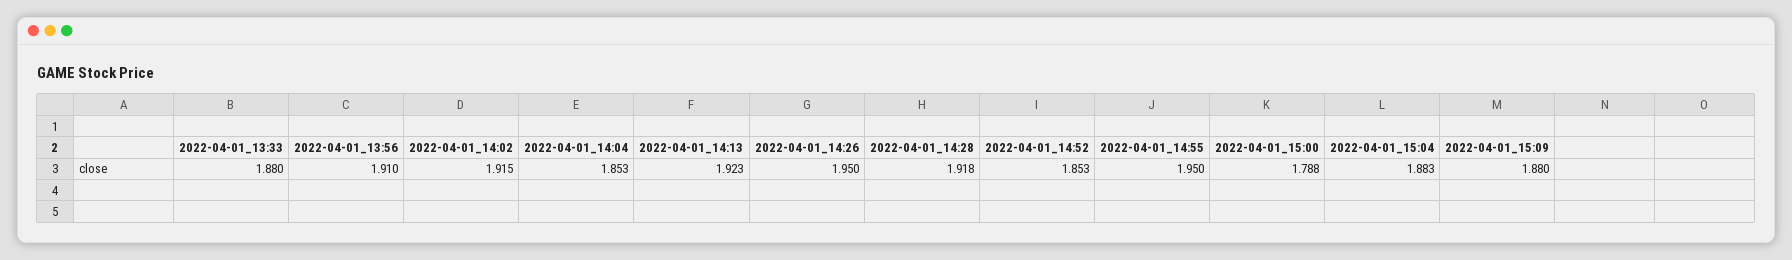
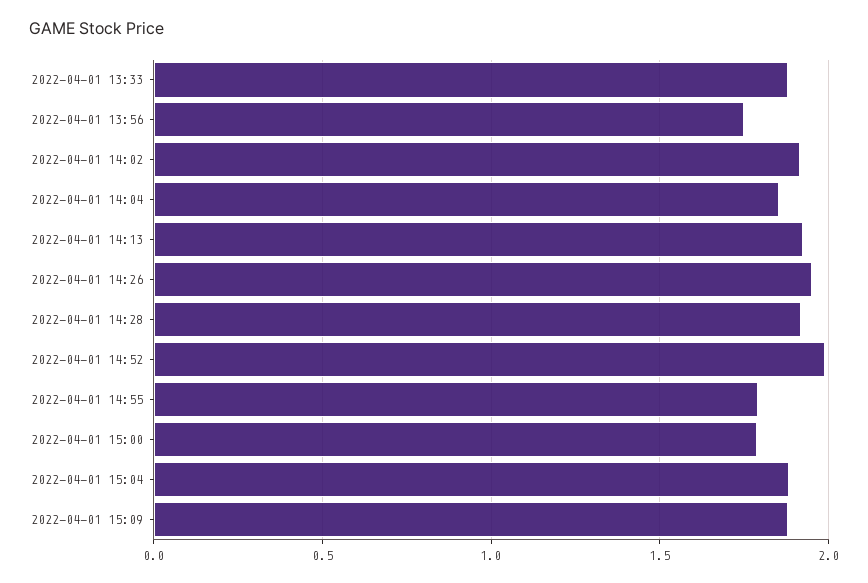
2022-04-01_13:56: 1.91 -> 1.75
2022-04-01_14:52: 1.853 -> 2
2022-04-01_14:55: 1.95 -> 1.8

